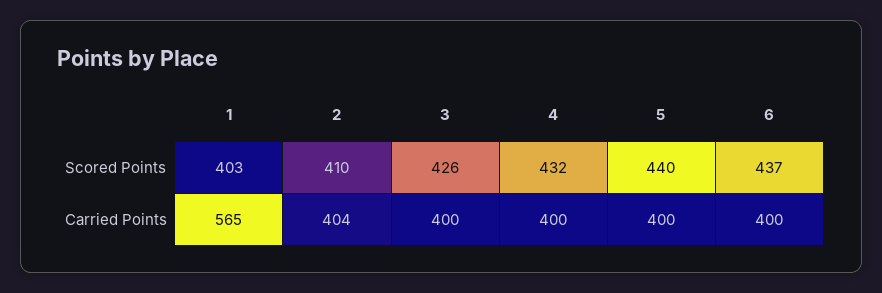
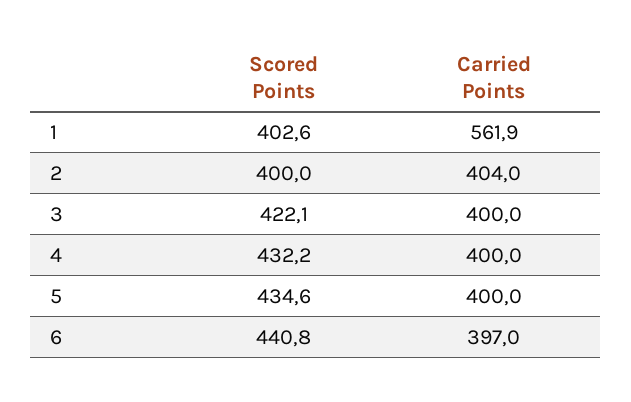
2, Scored Points: 410 -> 400
3, Scored Points: 426 -> 422.1
5, Scored Points: 440 -> 434.6
6, Scored Points: 437 -> 440.8
1, Carried Points: 565 -> 561.9
6, Carried Points: 400 -> 397

